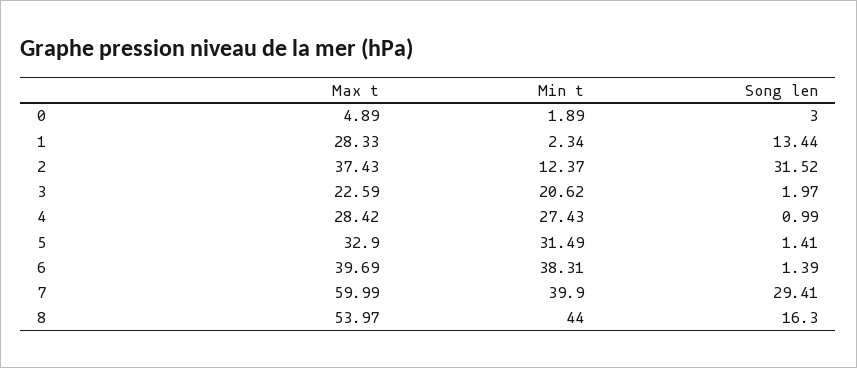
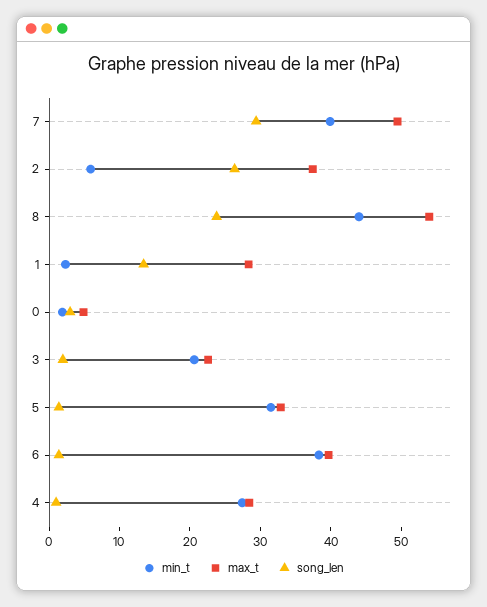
Min t, 2: 12.37 -> 6
Song len, 2: 31.52 -> 26
Max t, 7: 59.99 -> 50
Song len, 8: 16.3 -> 24

